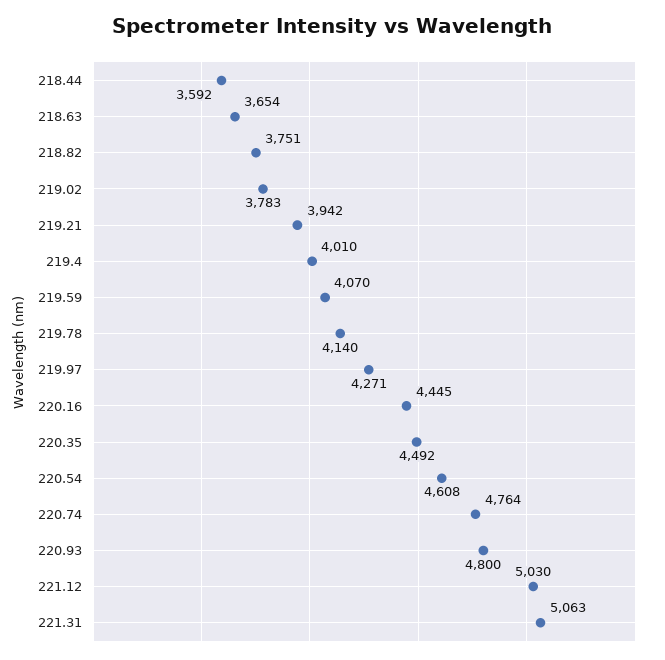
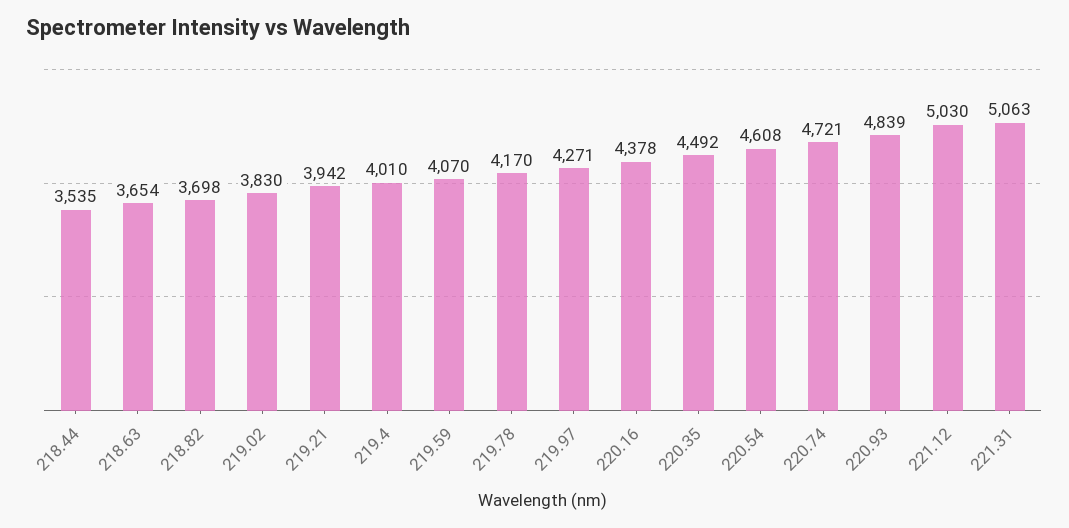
218.44: 3592 -> 3535
218.82: 3751 -> 3698
219.02: 3783 -> 3830
219.78: 4140 -> 4170
220.16: 4445 -> 4378
220.74: 4764 -> 4721
220.93: 4800 -> 4839

